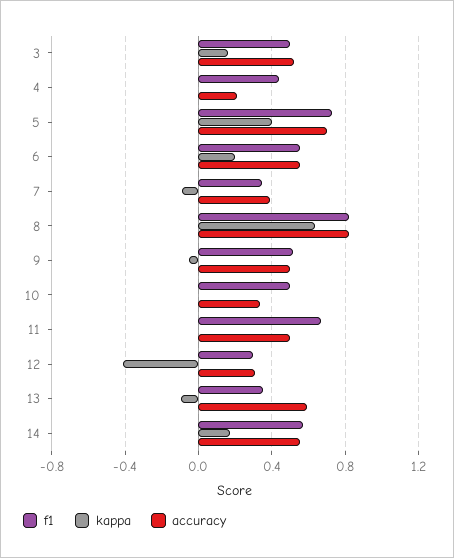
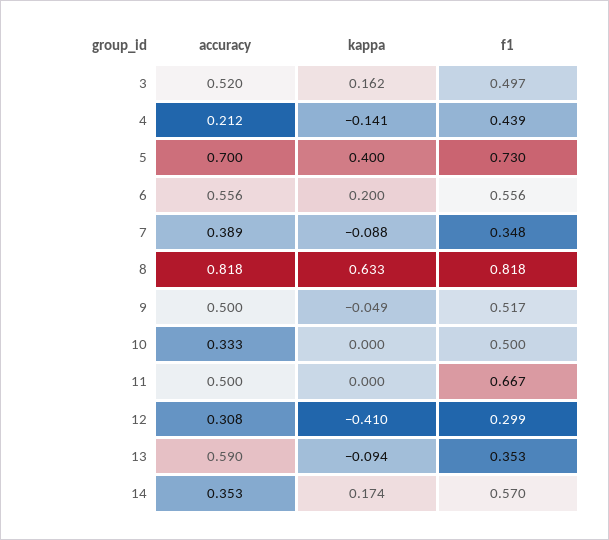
kappa, 4: 0 -> -0.141
accuracy, 14: 0.55 -> 0.353

